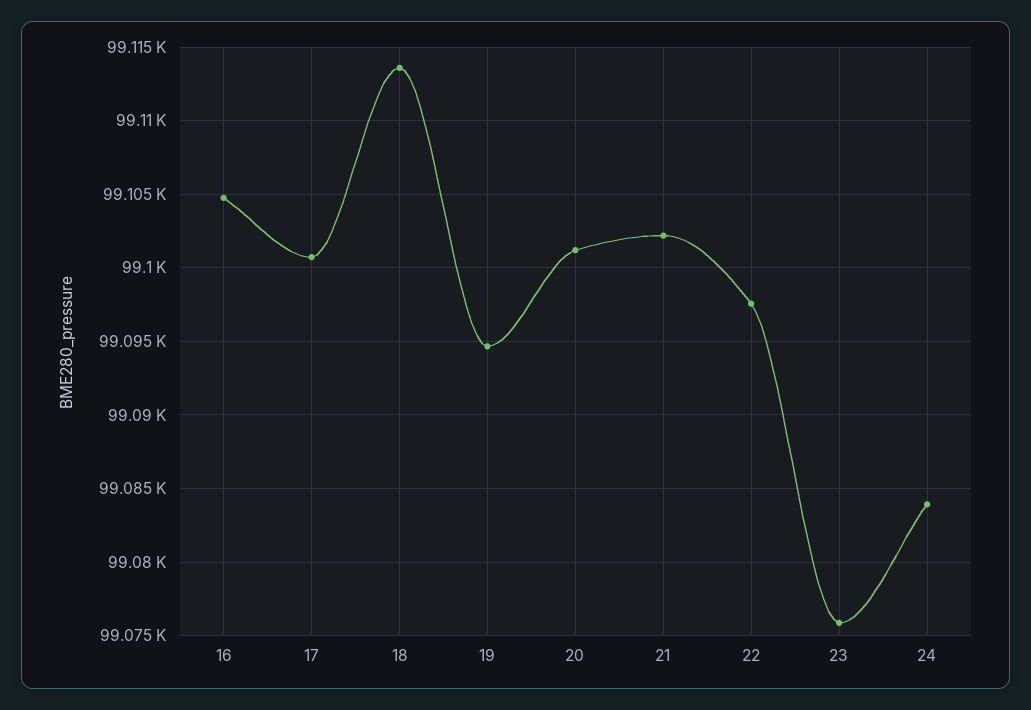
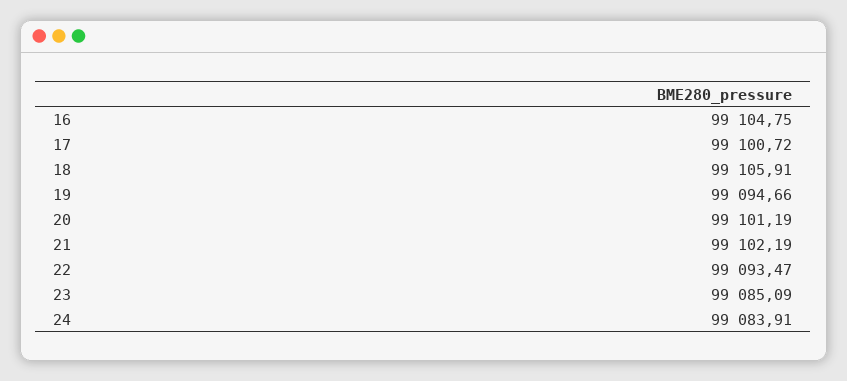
18: 99113.5 -> 99105.91
22: 99097.5 -> 99093.47
23: 99076 -> 99085.09

